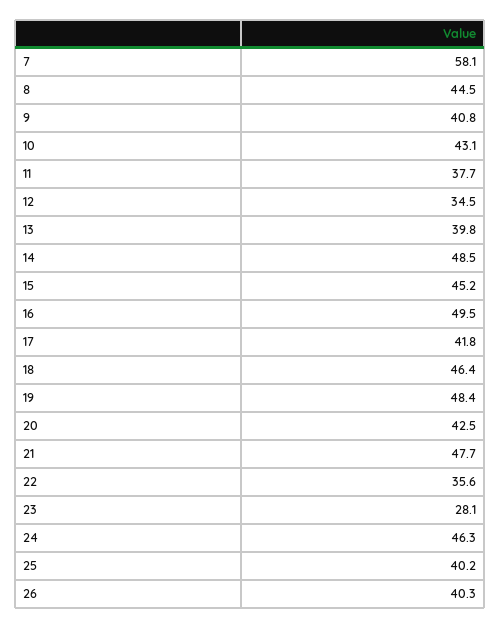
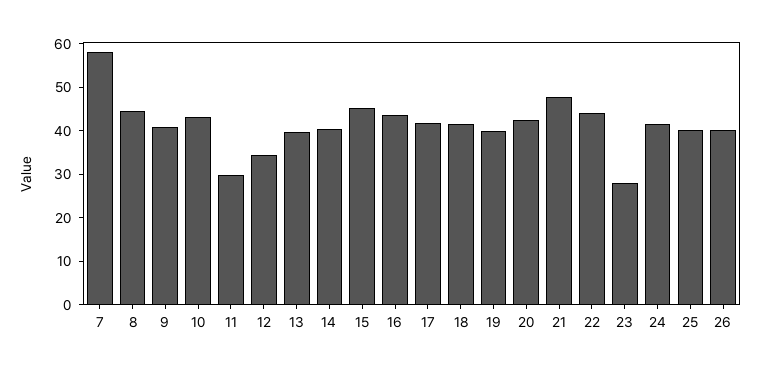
11: 37.7 -> 30
14: 48.5 -> 40
16: 49.5 -> 44
18: 46.4 -> 42
19: 48.4 -> 40
22: 35.6 -> 44
24: 46.3 -> 42

